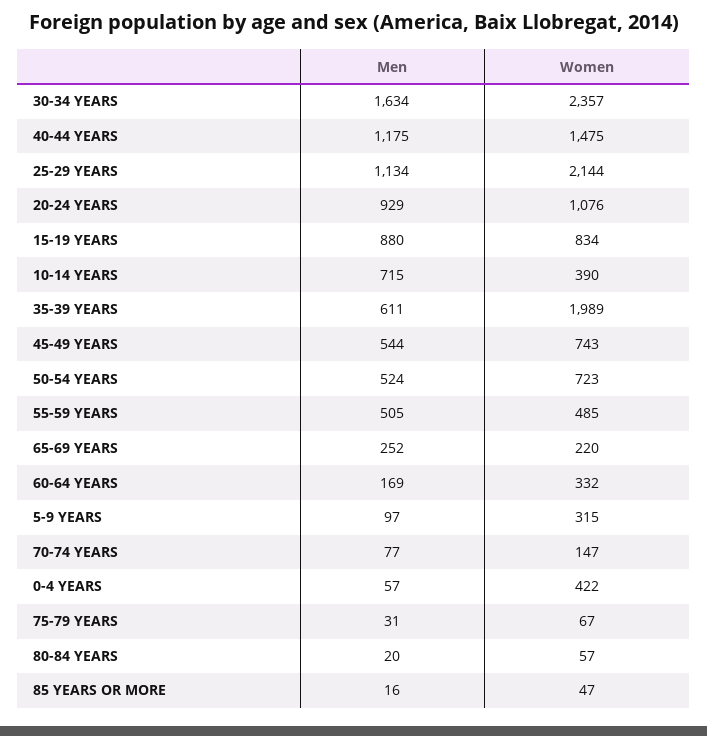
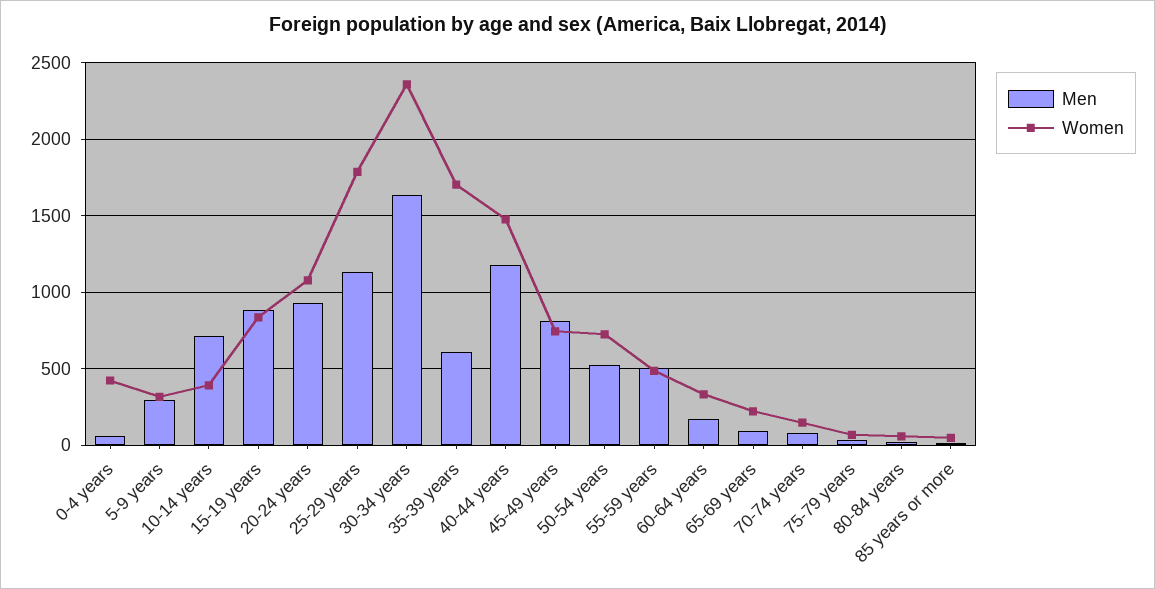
Women, 25-29 YEARS: 2144 -> 1800
Women, 35-39 YEARS: 1989 -> 1700
Men, 45-49 YEARS: 544 -> 800
Men, 65-69 YEARS: 252 -> 100
Men, 5-9 YEARS: 97 -> 300

